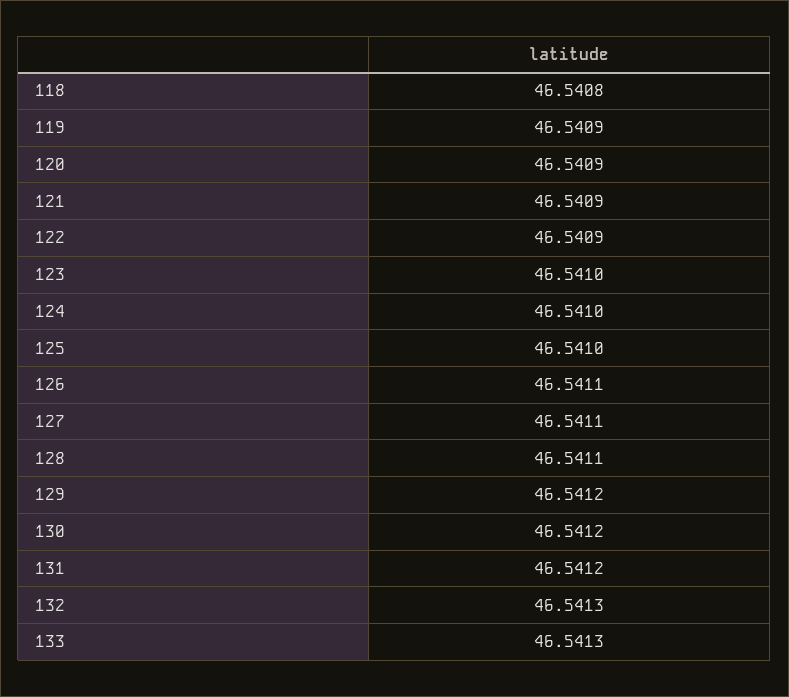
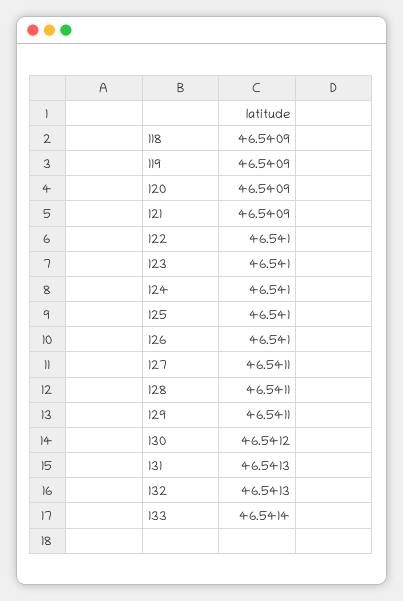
118: 46.5408 -> 46.5409
122: 46.5409 -> 46.541
126: 46.5411 -> 46.541
129: 46.5412 -> 46.5411
131: 46.5412 -> 46.5413
133: 46.5413 -> 46.5414

